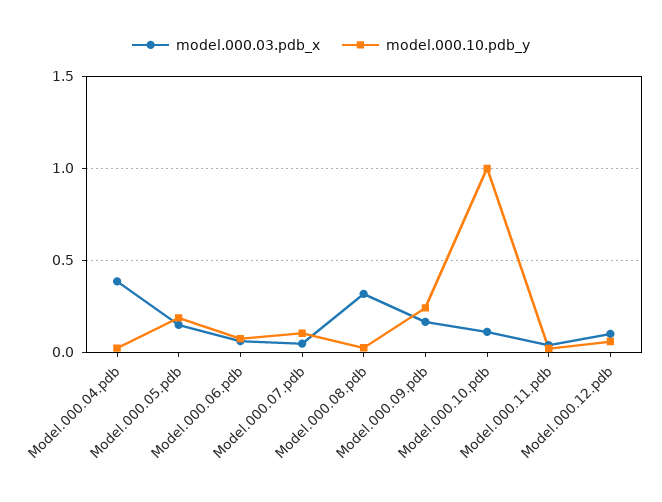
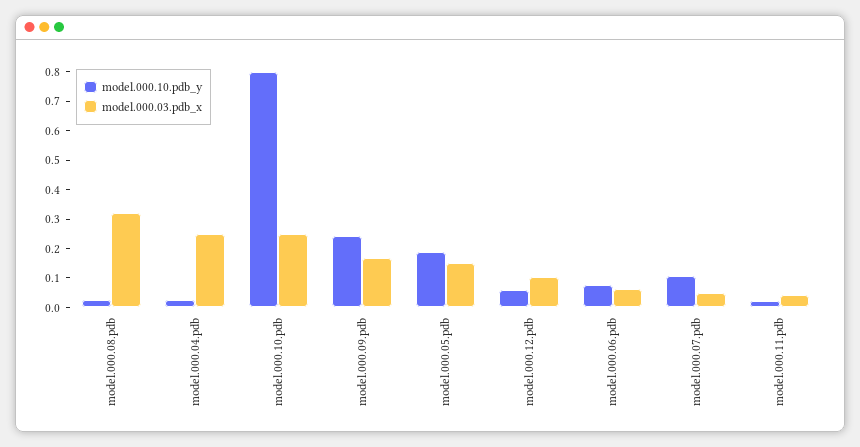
model.000.03.pdb_x, Model.000.04.pdb: 0.4 -> 0.25
model.000.03.pdb_x, Model.000.10.pdb: 0.1 -> 0.25
model.000.10.pdb_y, Model.000.10.pdb: 1 -> 0.8

